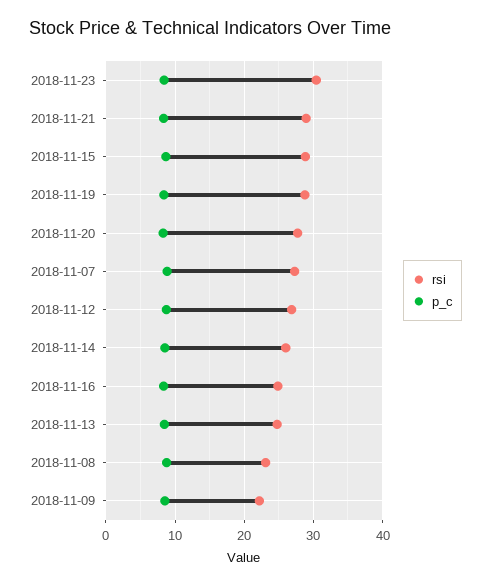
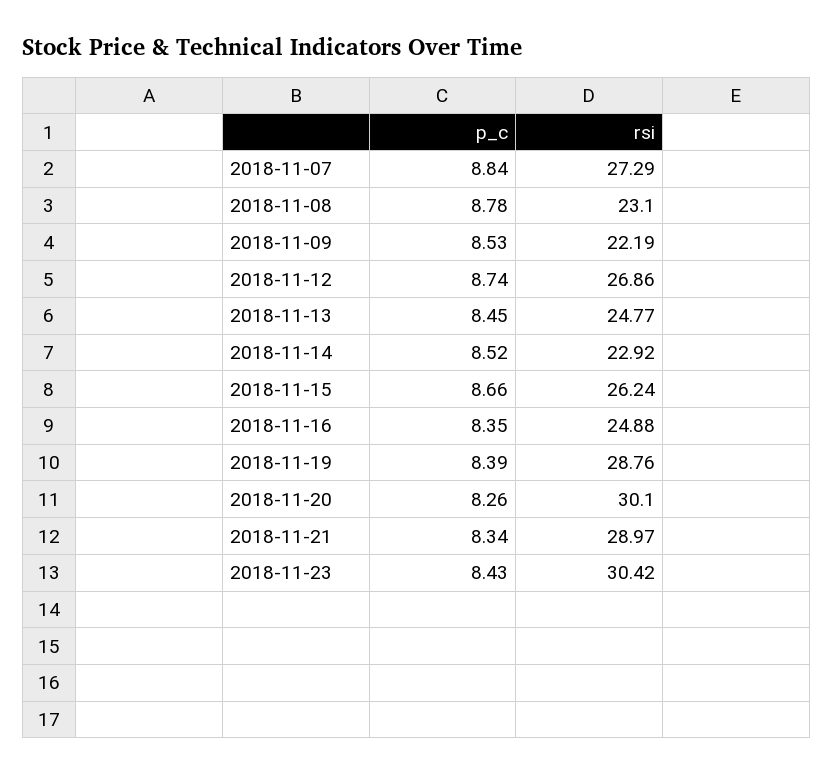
rsi, 2018-11-15: 29 -> 26.24
rsi, 2018-11-20: 28 -> 30.1
rsi, 2018-11-14: 26 -> 22.92

